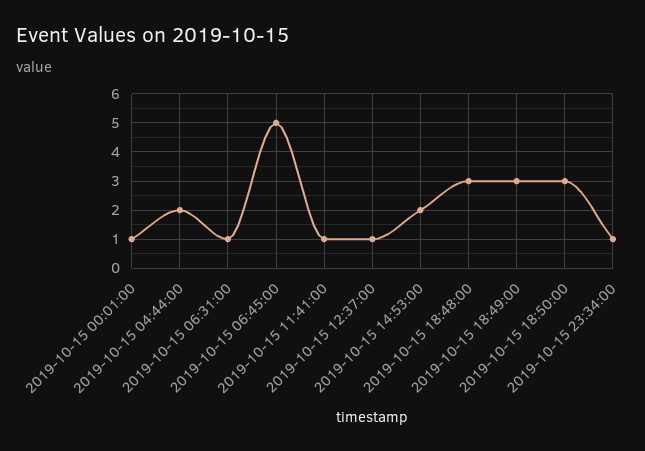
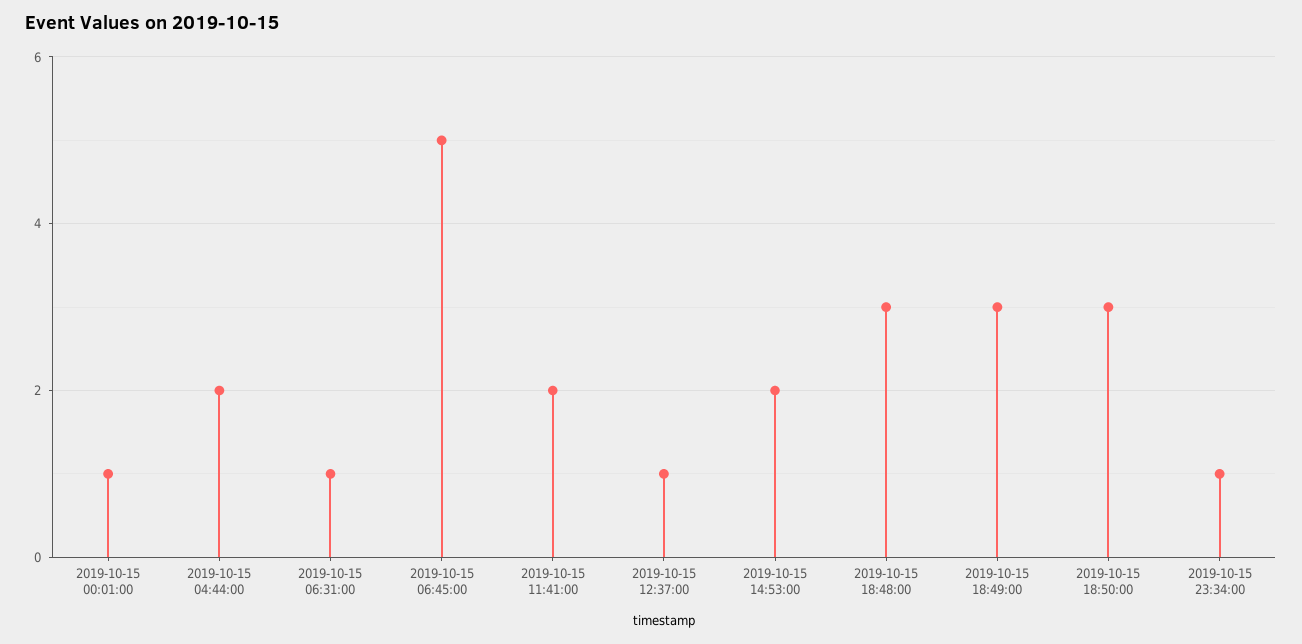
2019-10-15 11:41:00: 1 -> 2

